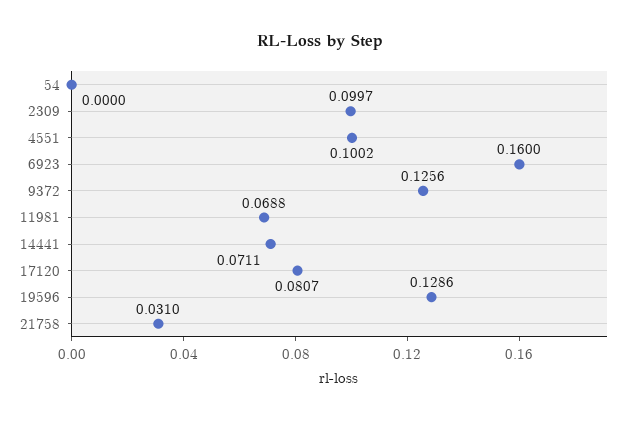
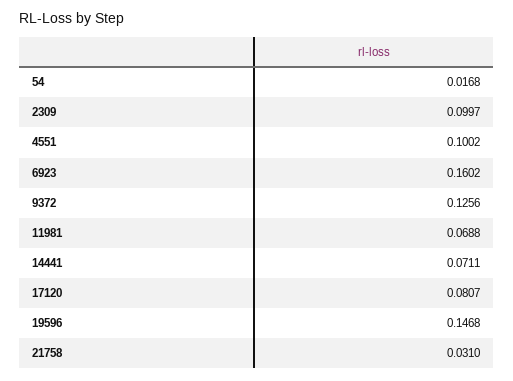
54: 0 -> 0.0168
6923: 0.16 -> 0.1602
19596: 0.1286 -> 0.1468

